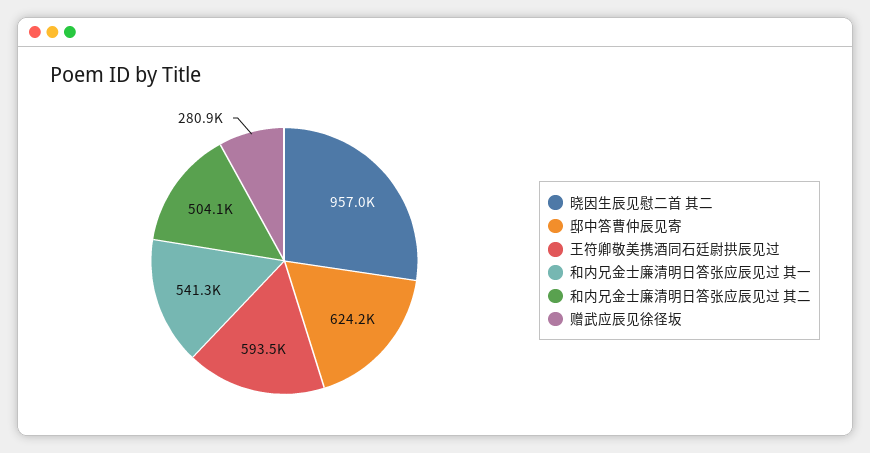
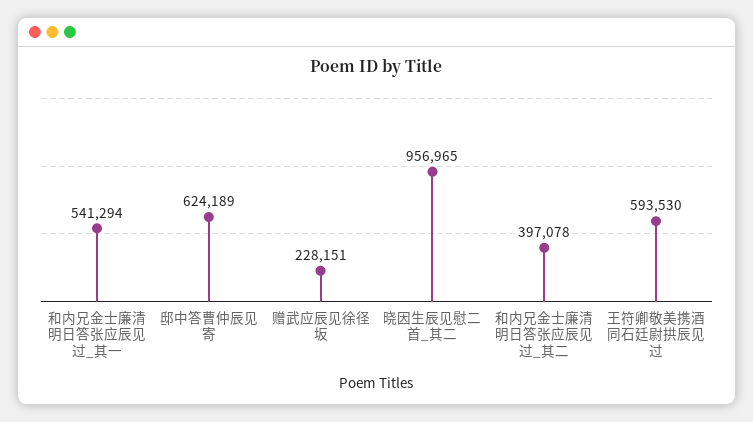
和内兄金士廉清明日答张应辰见过 其二: 504100 -> 397078
赠武应辰见徐径坂: 280900 -> 228151

